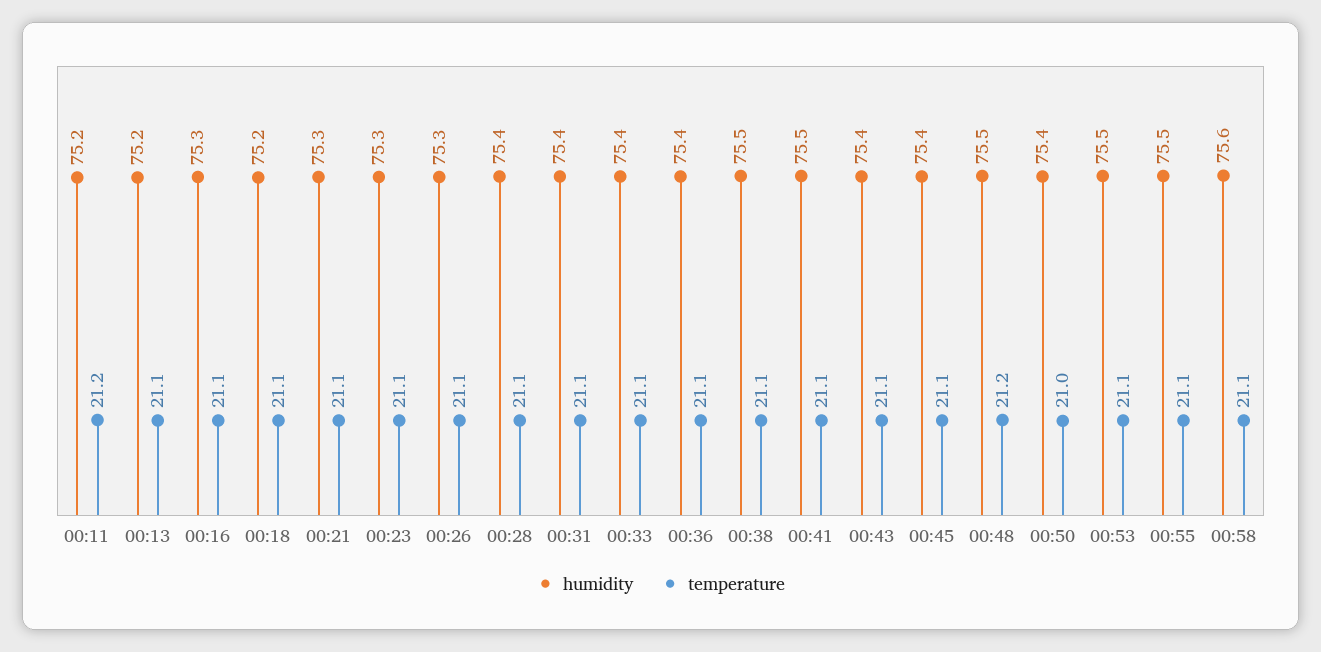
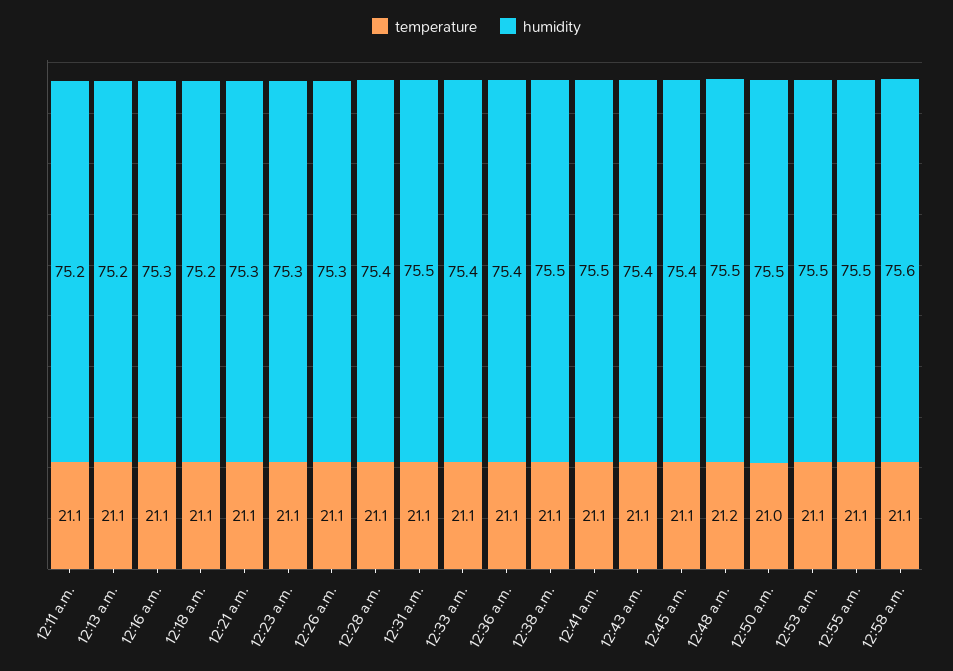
temperature, 00:11: 21.2 -> 21.1
humidity, 00:31: 75.4 -> 75.5
humidity, 00:50: 75.4 -> 75.5

